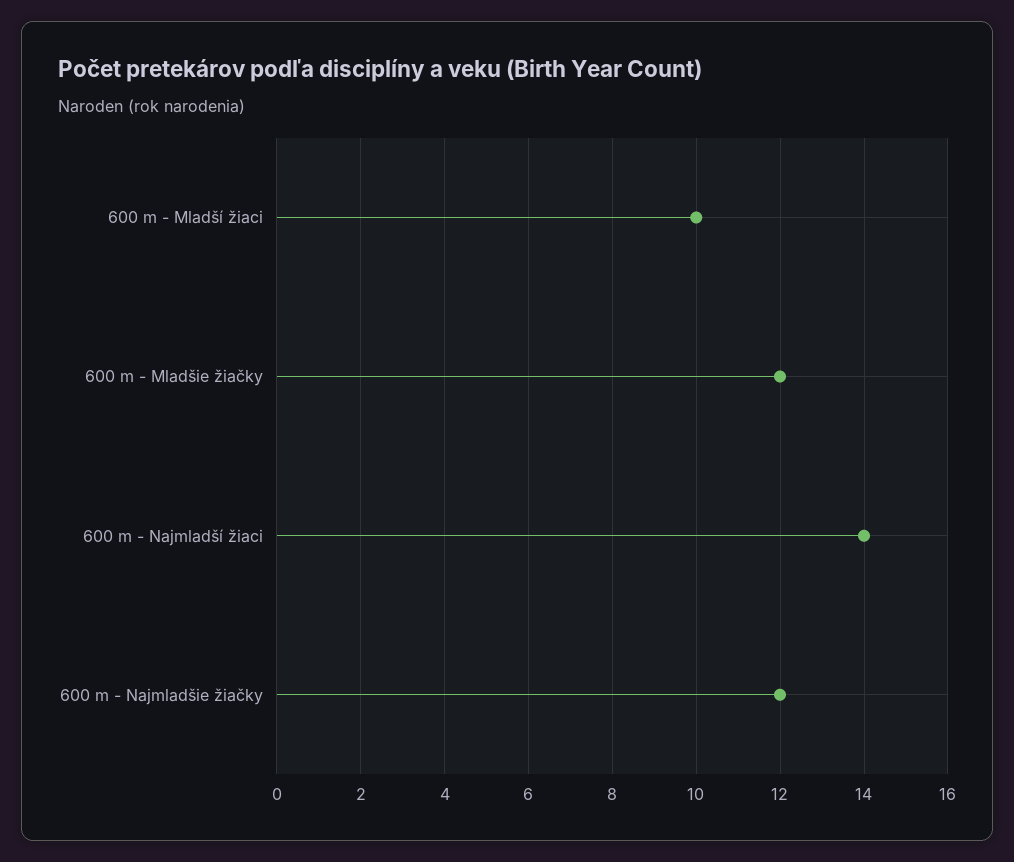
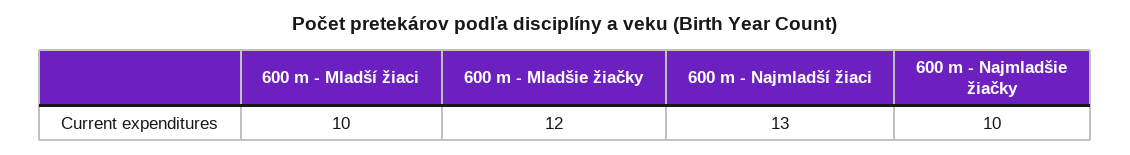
600 m - Najmladší žiaci: 14 -> 13
600 m - Najmladšie žiačky: 12 -> 10

